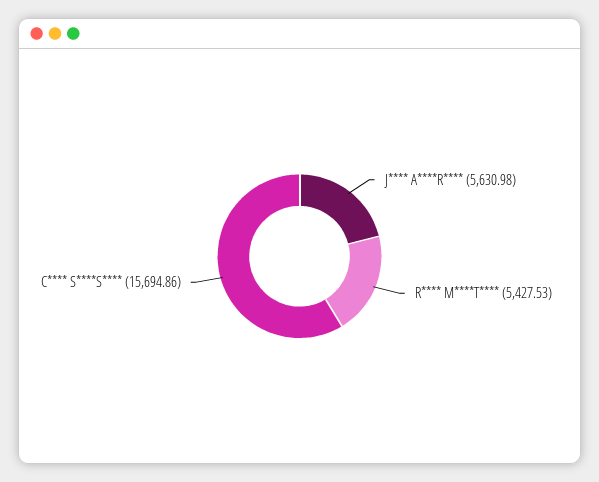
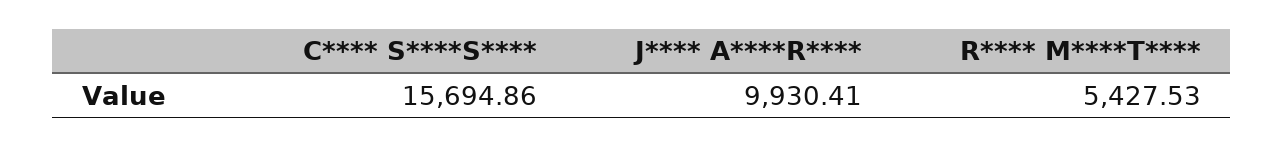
J**** A****R****: 5630.98 -> 9930.41

